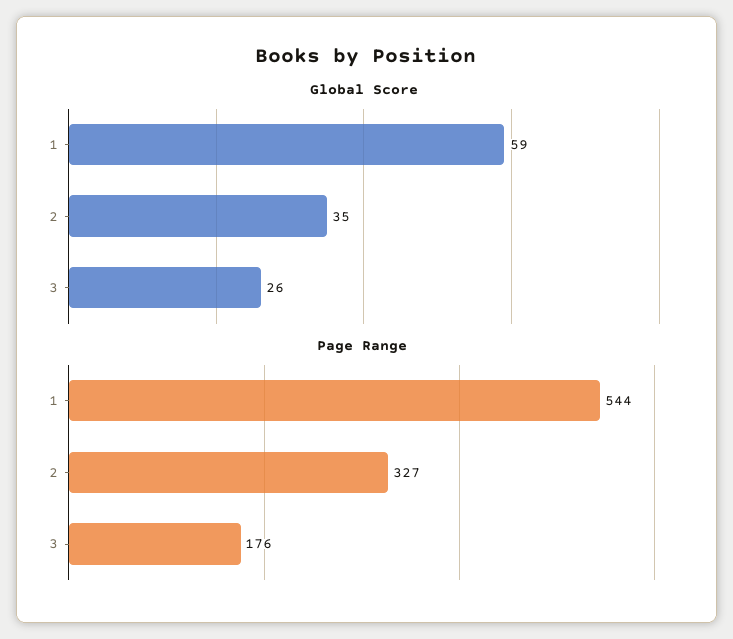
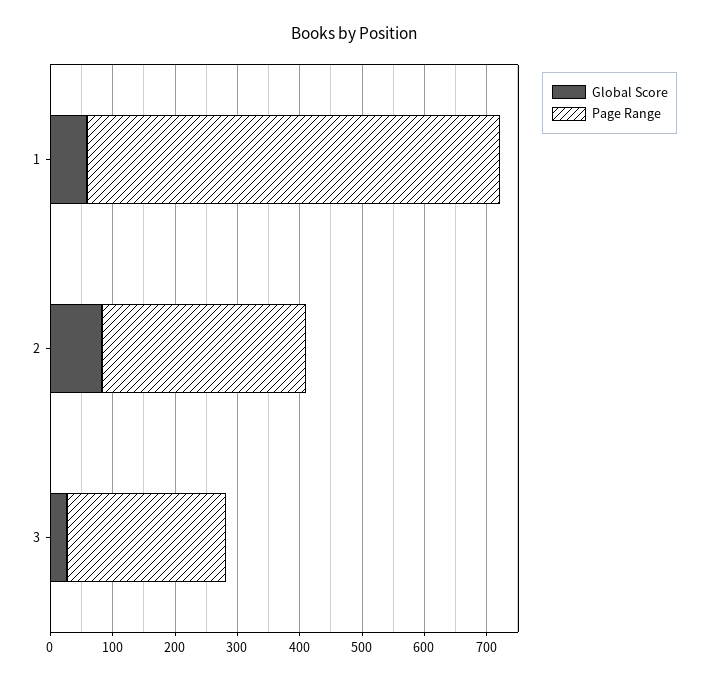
Global Score, 2: 35 -> 80
Page Range, 1: 544 -> 660
Page Range, 3: 176 -> 260

